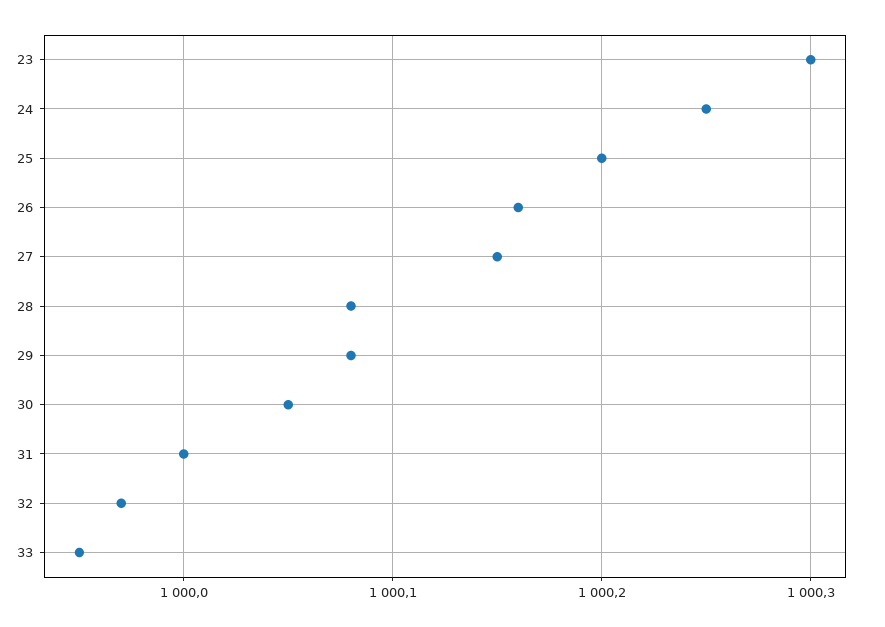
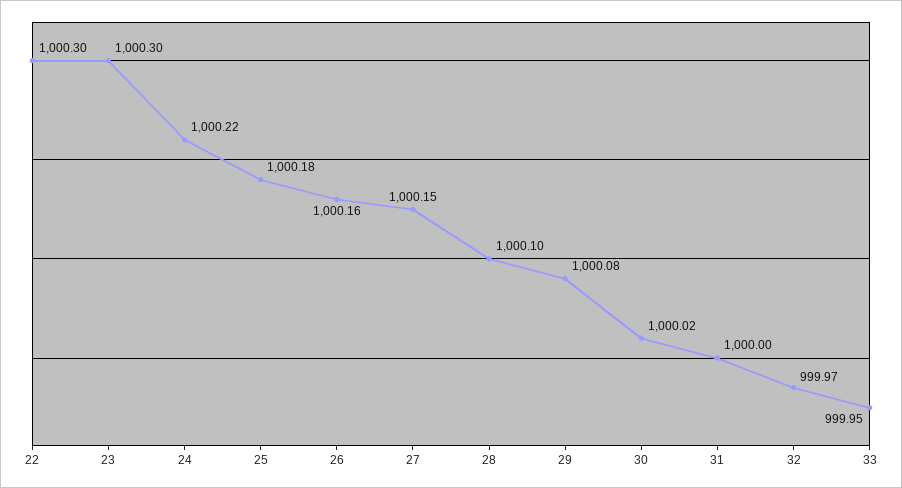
24: 1000.25 -> 1000.22
25: 1000.2 -> 1000.18
28: 1000.08 -> 1000.1
30: 1000.05 -> 1000.02
22: none -> 1000.3

